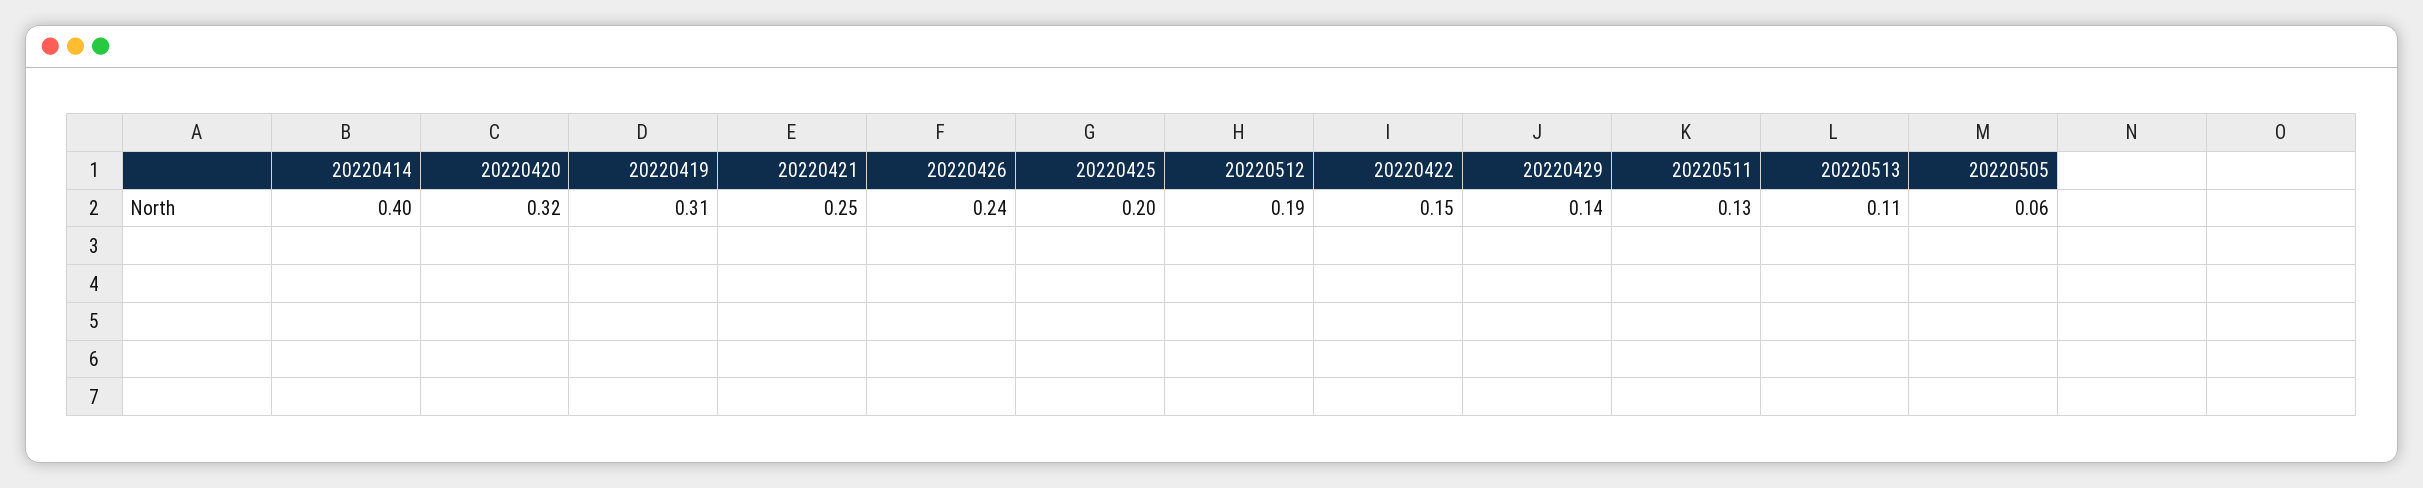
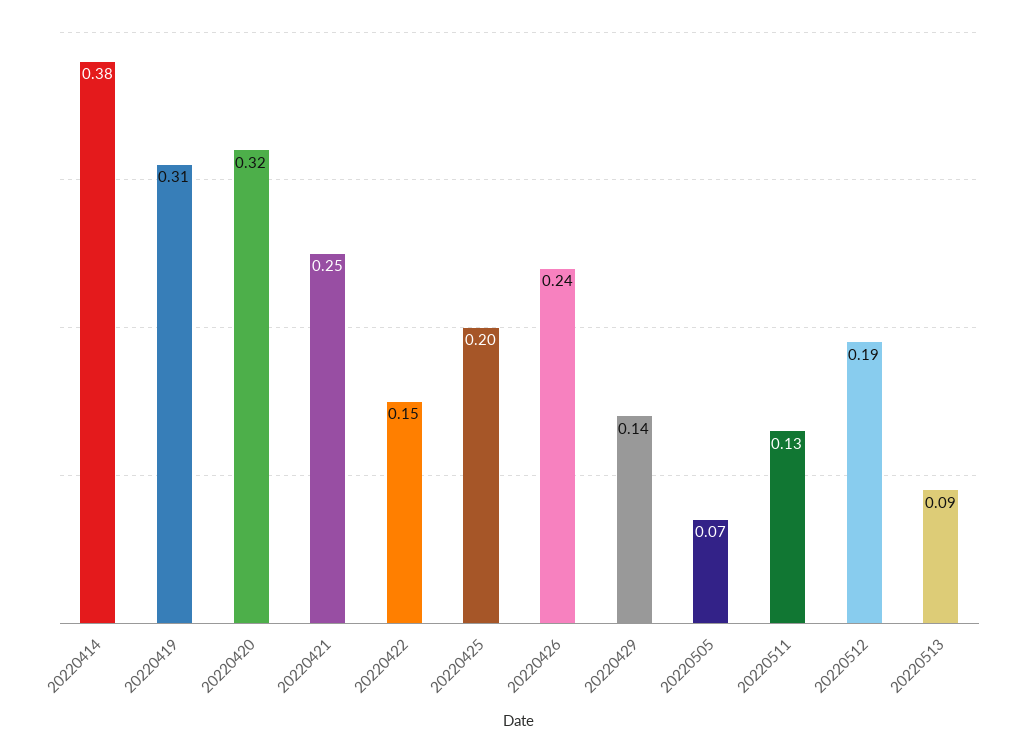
20220414: 0.4 -> 0.38
20220513: 0.11 -> 0.09
20220505: 0.06 -> 0.07

